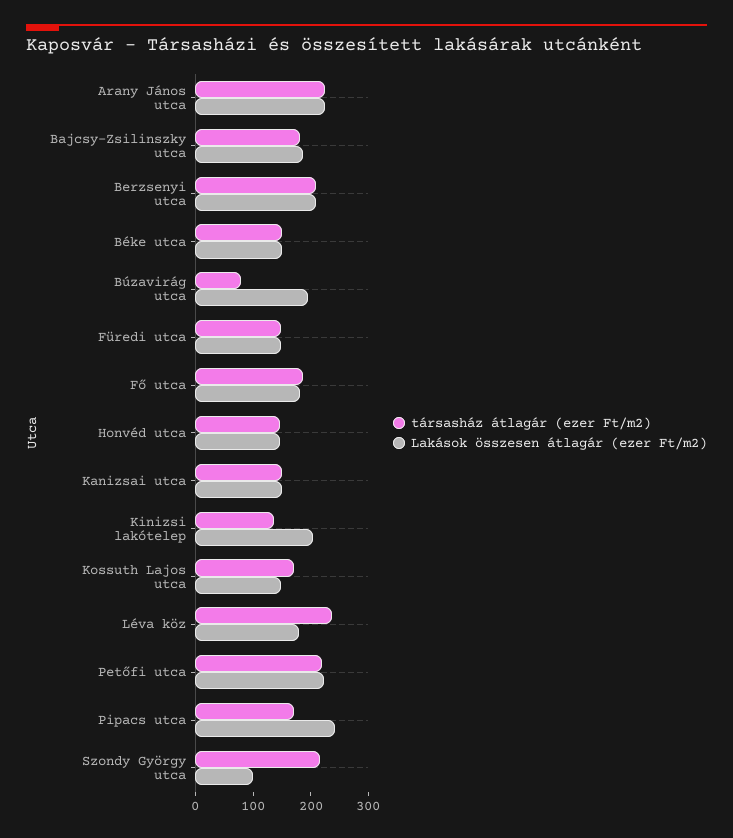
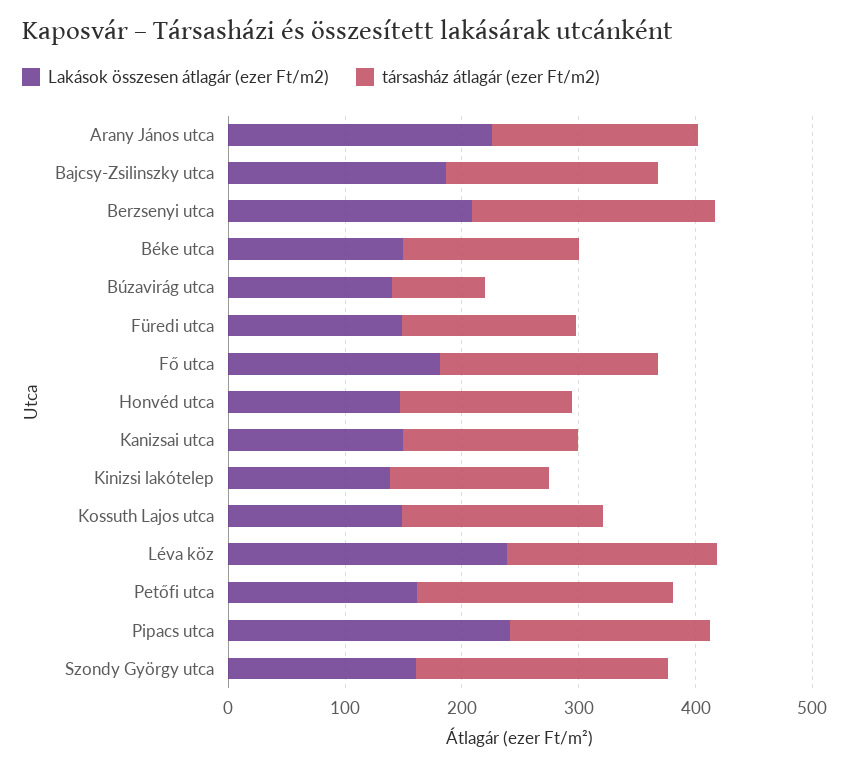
társasház átlagár (ezer Ft/m2), Arany János utca: 220 -> 180
Lakások összesen átlagár (ezer Ft/m2), Búzavirág utca: 200 -> 140
Lakások összesen átlagár (ezer Ft/m2), Kinizsi lakótelep: 200 -> 140
társasház átlagár (ezer Ft/m2), Léva köz: 240 -> 180
Lakások összesen átlagár (ezer Ft/m2), Léva köz: 180 -> 240
Lakások összesen átlagár (ezer Ft/m2), Petőfi utca: 220 -> 160
Lakások összesen átlagár (ezer Ft/m2), Szondy György utca: 100 -> 160

